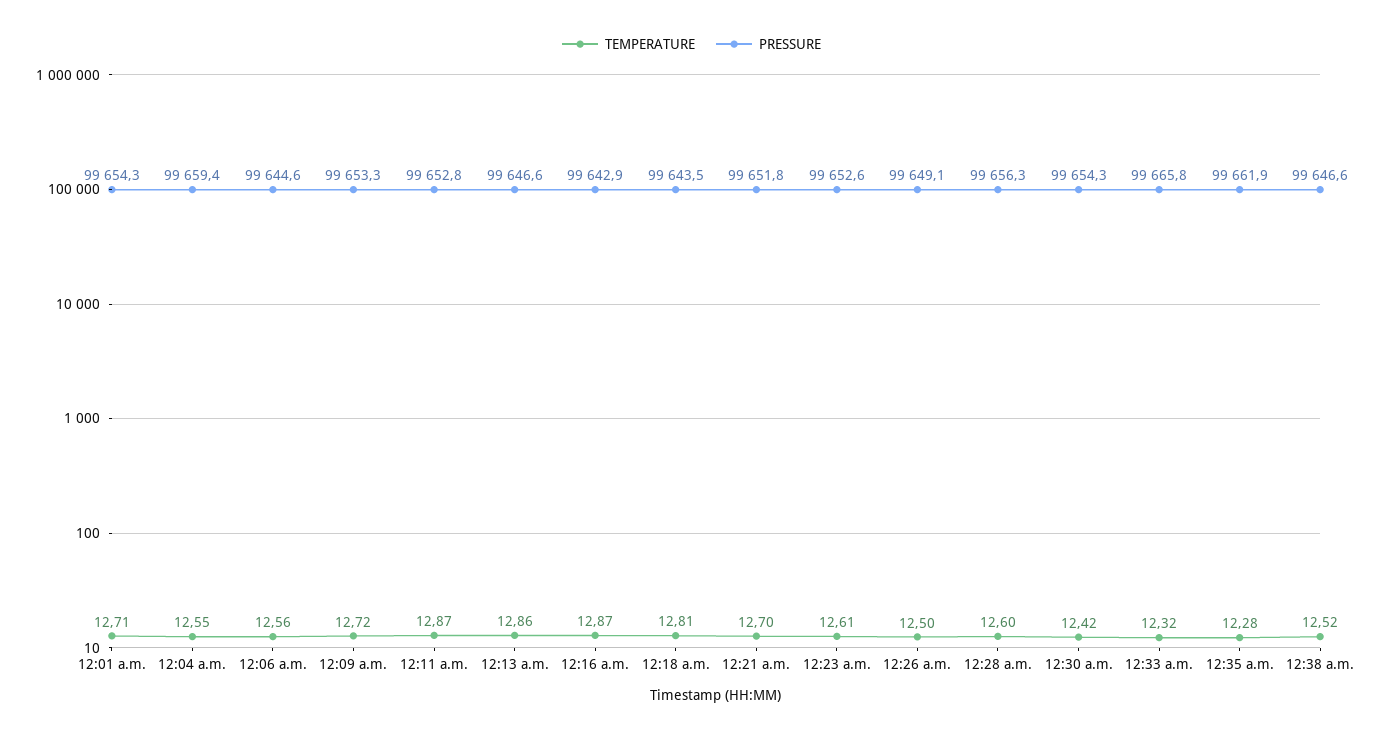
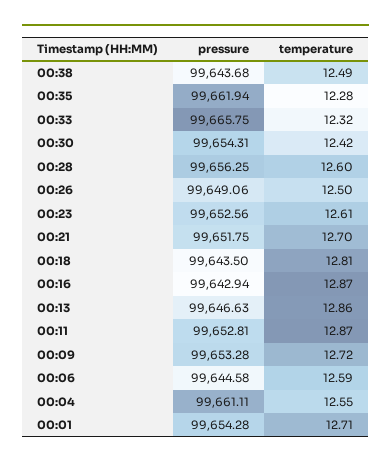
PRESSURE, 12:04 a.m.: 99659.4 -> 99661.11
TEMPERATURE, 12:06 a.m.: 12.56 -> 12.59
TEMPERATURE, 12:38 a.m.: 12.52 -> 12.49
PRESSURE, 12:38 a.m.: 99646.6 -> 99643.68

